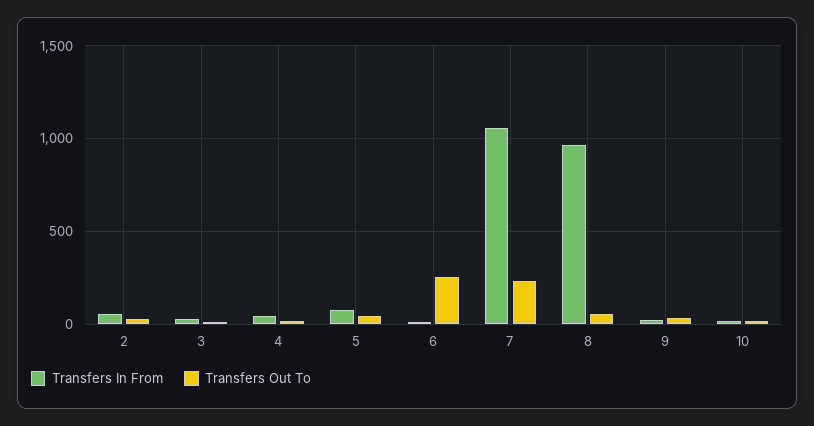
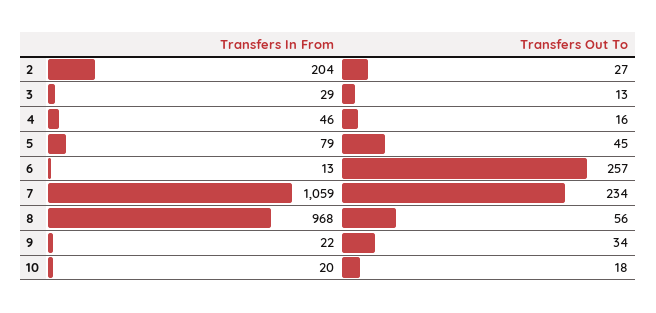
Transfers In From, 2: 50 -> 204

